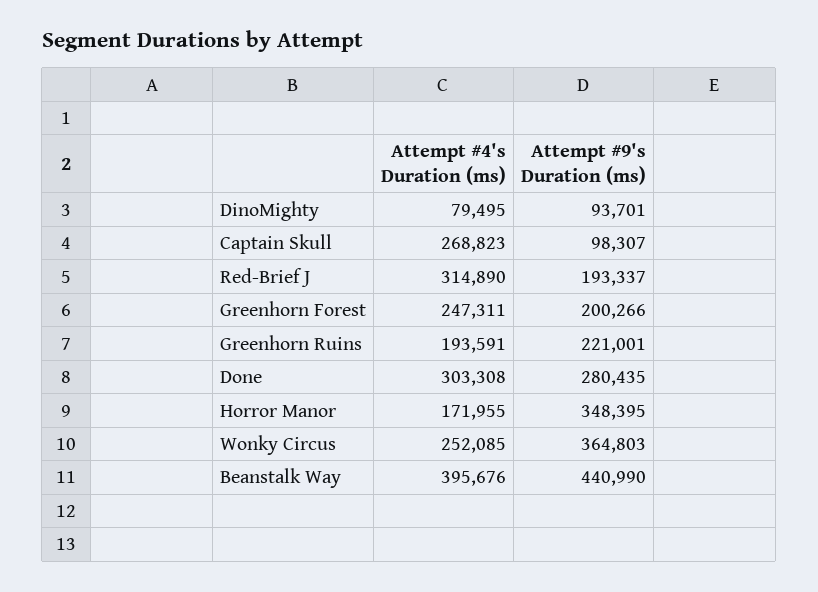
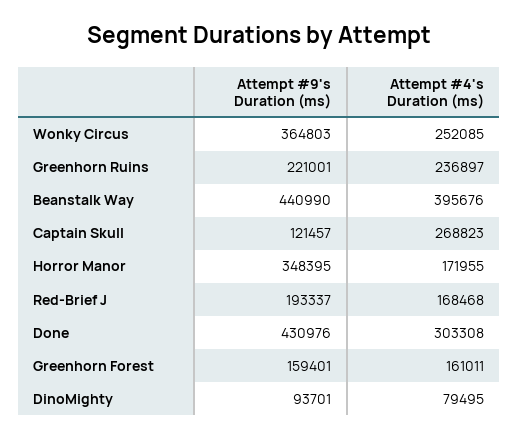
Attempt #9's Duration (ms), Captain Skull: 98307 -> 121457
Attempt #4's Duration (ms), Red-Brief J: 314890 -> 168468
Attempt #4's Duration (ms), Greenhorn Forest: 247311 -> 161011
Attempt #9's Duration (ms), Greenhorn Forest: 200266 -> 159401
Attempt #4's Duration (ms), Greenhorn Ruins: 193591 -> 236897
Attempt #9's Duration (ms), Done: 280435 -> 430976

